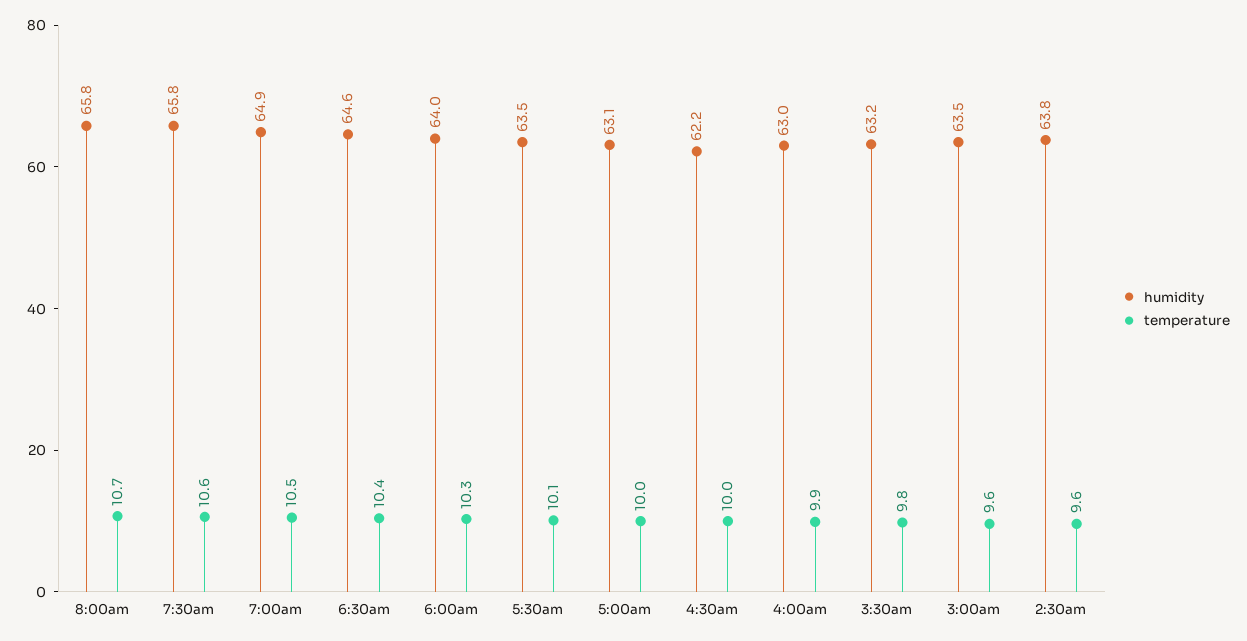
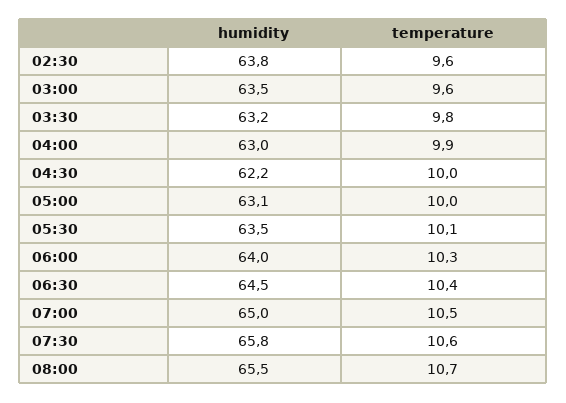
humidity, 8:00am: 65.8 -> 65.5
humidity, 7:00am: 64.9 -> 65
humidity, 6:30am: 64.6 -> 64.5

